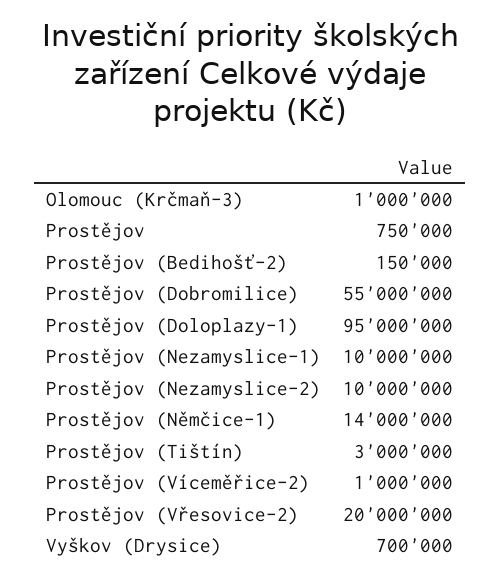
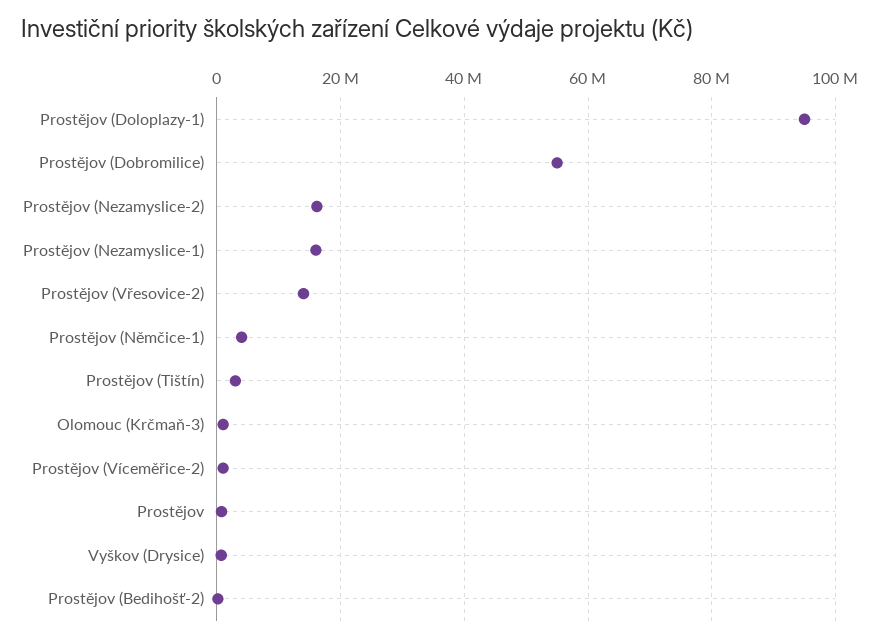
Prostějov (Nezamyslice-1): 10000000 -> 16000000
Prostějov (Nezamyslice-2): 10000000 -> 16000000
Prostějov (Němčice-1): 14000000 -> 4000000
Prostějov (Vřesovice-2): 20000000 -> 14000000

